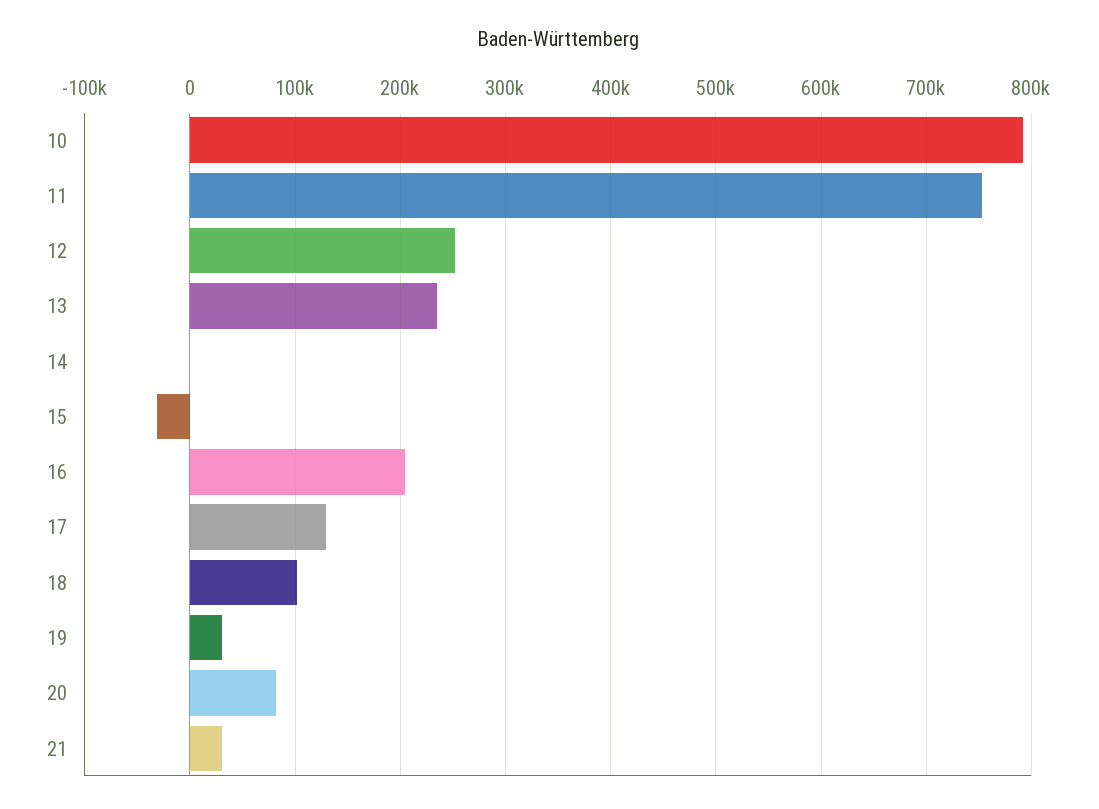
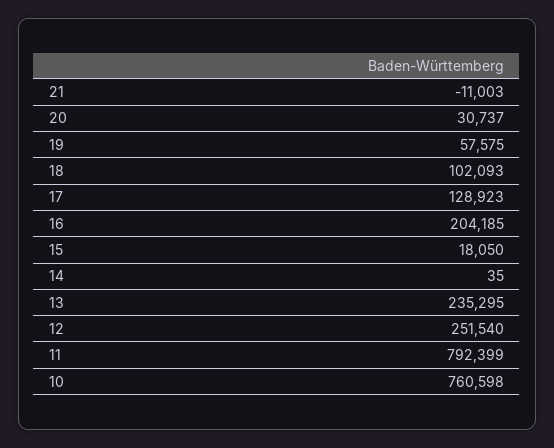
10: 790000 -> 760598
11: 750000 -> 792399
15: -30000 -> 18050
19: 30000 -> 57575
20: 80000 -> 30737
21: 30000 -> -11003

